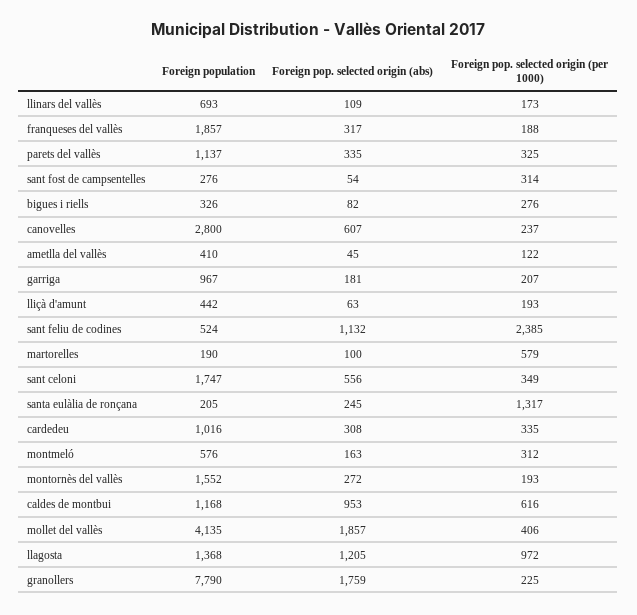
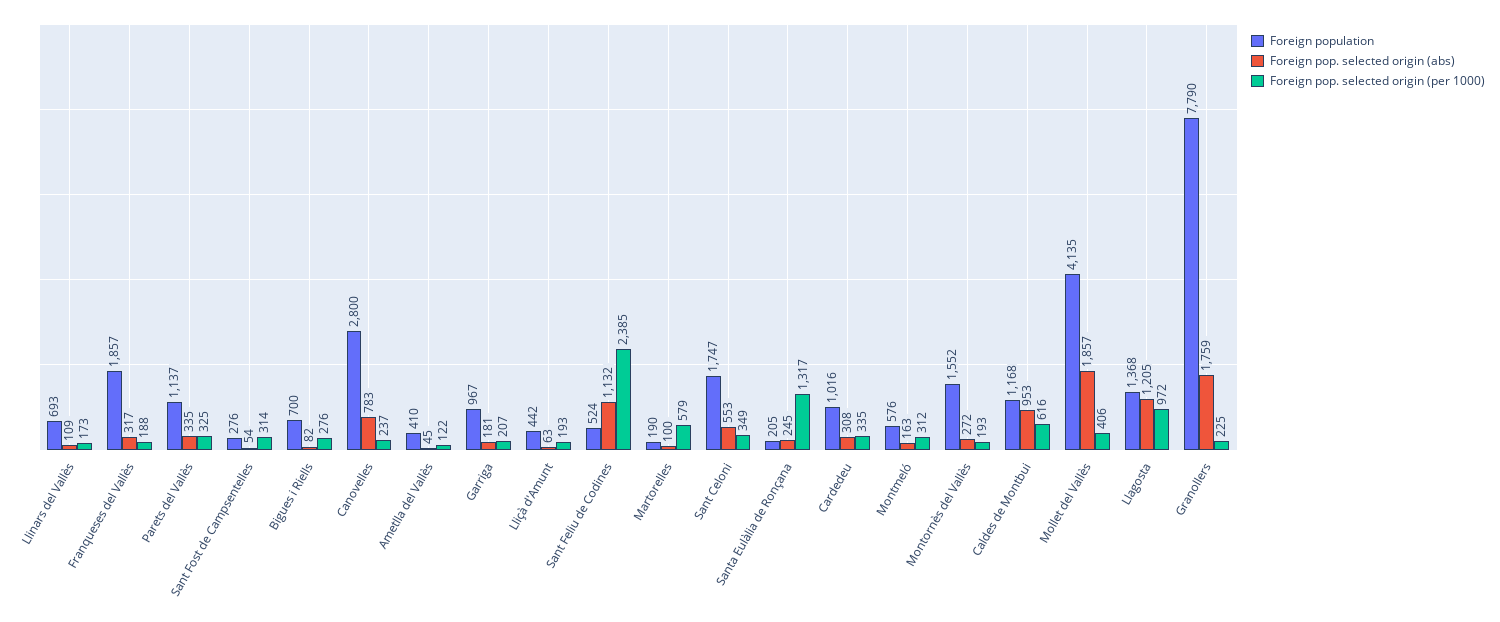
Foreign population, bigues i riells: 326 -> 700
Foreign pop. selected origin (abs), canovelles: 607 -> 783
Foreign pop. selected origin (abs), sant celoni: 556 -> 553

